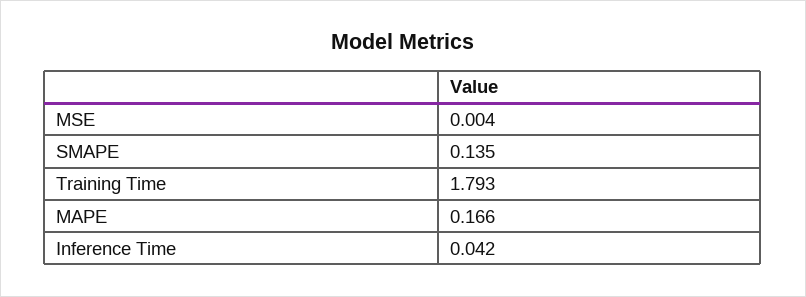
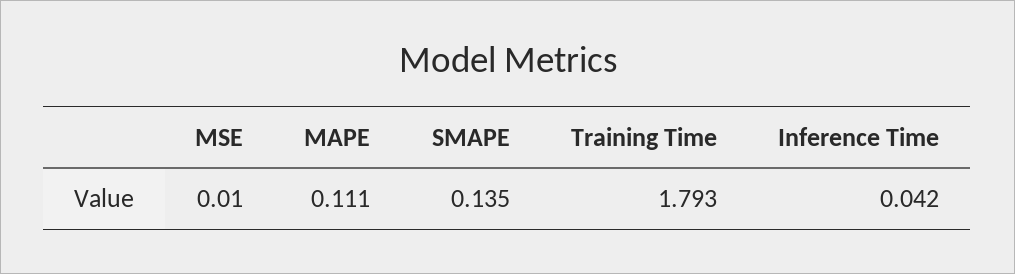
MSE: 0.004 -> 0.01
MAPE: 0.166 -> 0.111

